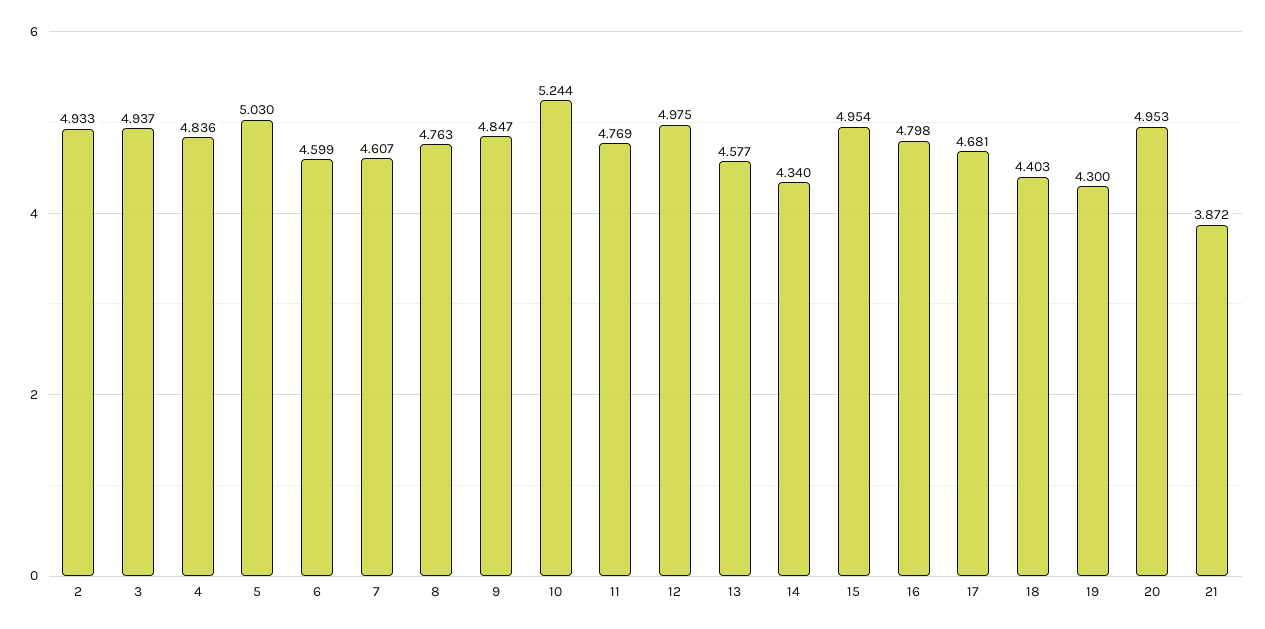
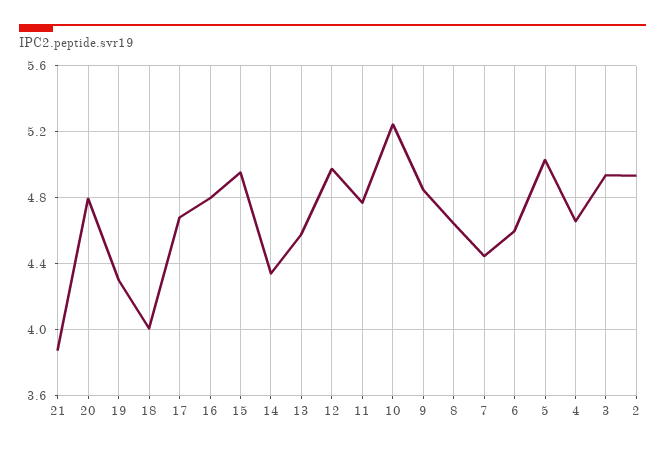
4: 4.836 -> 4.65
7: 4.607 -> 4.45
8: 4.763 -> 4.65
18: 4.403 -> 4
20: 4.953 -> 4.8

